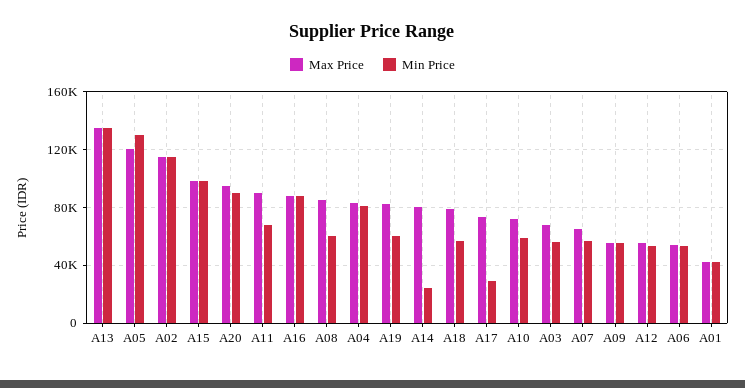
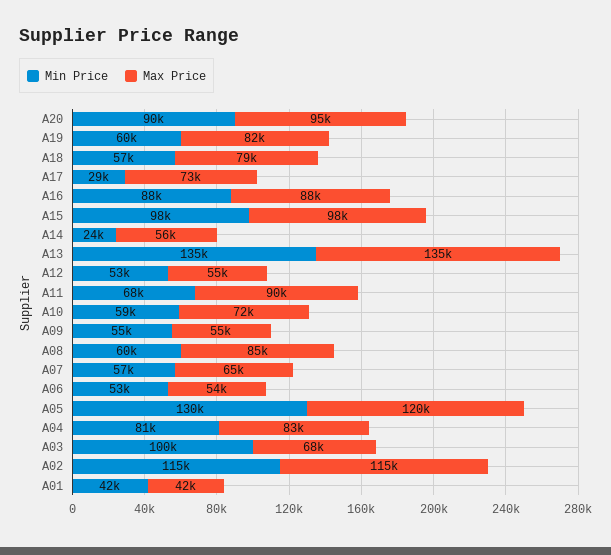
Max Price, A14: 80000 -> 56000
Min Price, A03: 55000 -> 100000

